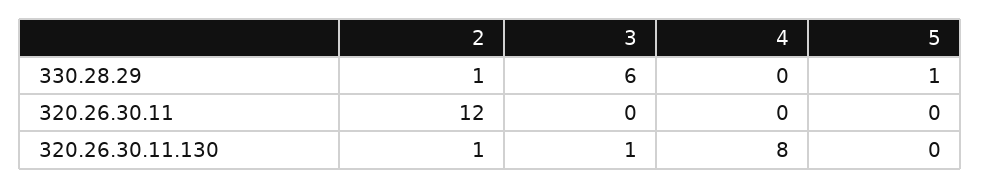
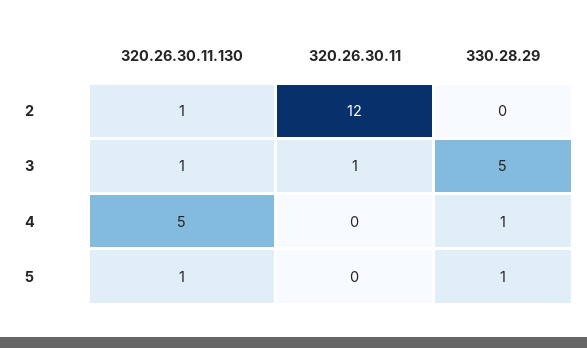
2, 330.28.29: 1 -> 0
3, 330.28.29: 6 -> 5
4, 330.28.29: 0 -> 1
3, 320.26.30.11: 0 -> 1
4, 320.26.30.11.130: 8 -> 5
5, 320.26.30.11.130: 0 -> 1

